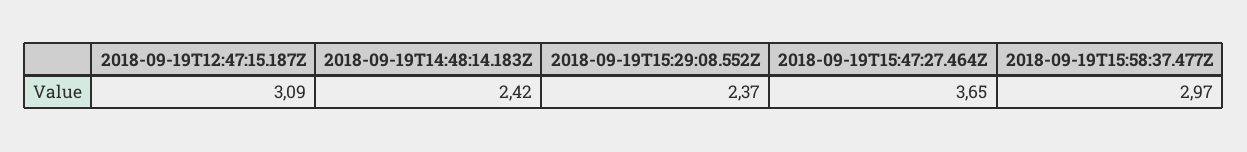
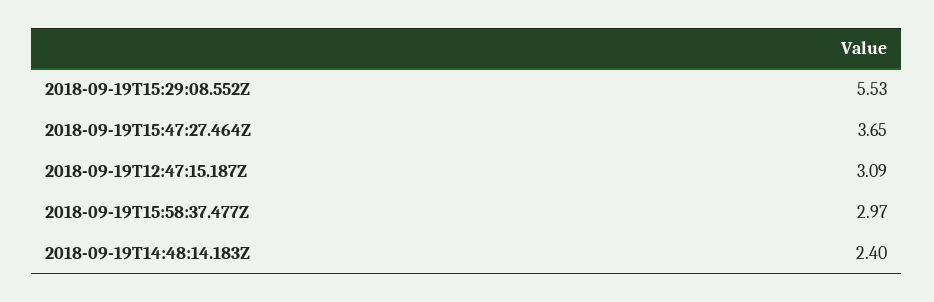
2018-09-19T14:48:14.183Z: 2.42 -> 2.4
2018-09-19T15:29:08.552Z: 2.37 -> 5.53

